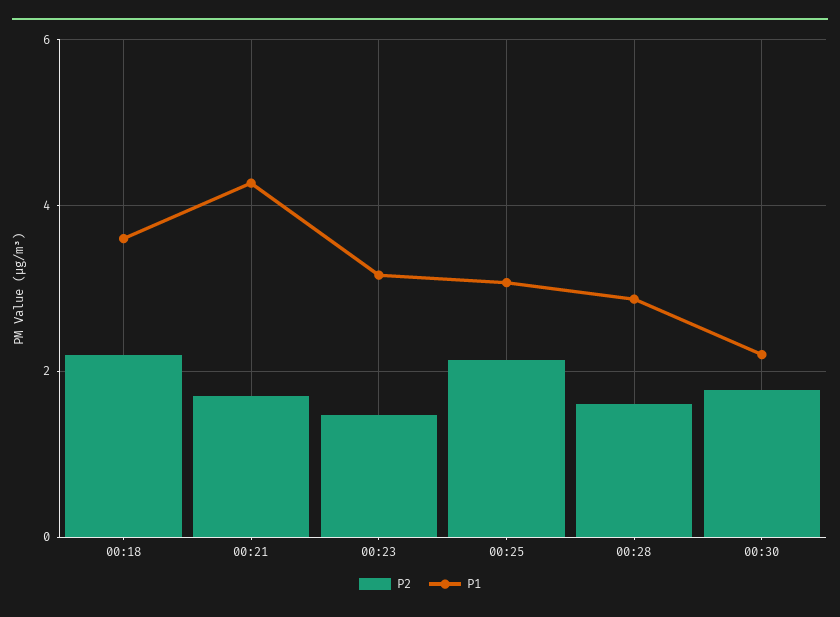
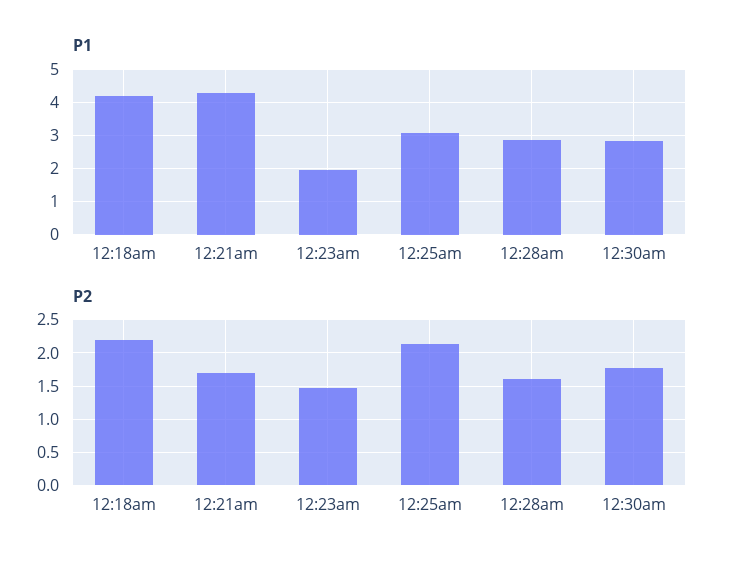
P1, 00:18: 3.6 -> 4.2
P1, 00:23: 3.2 -> 2
P1, 00:30: 2.2 -> 2.8

